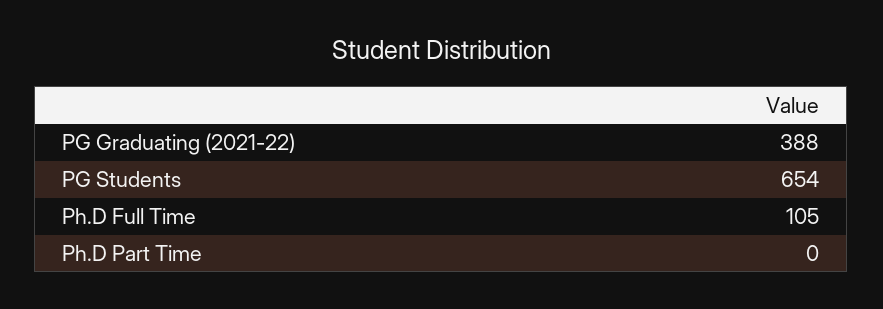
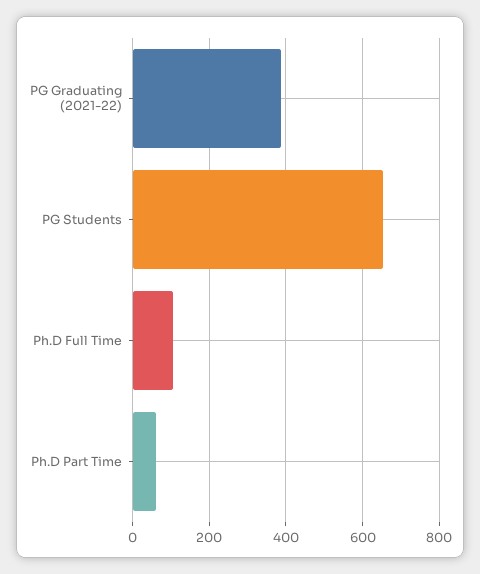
Ph.D Part Time: 0 -> 60

